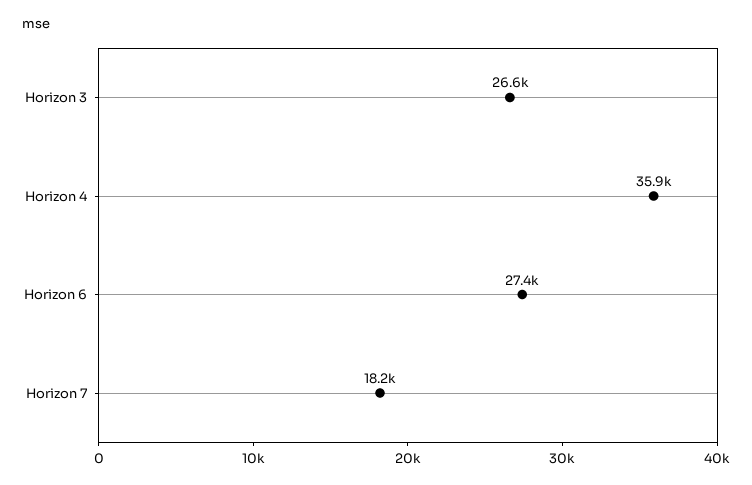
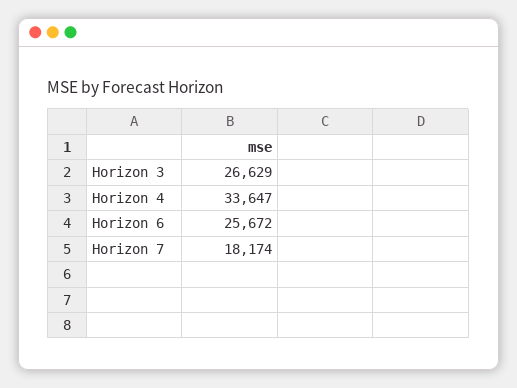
Horizon 4: 35900 -> 33647
Horizon 6: 27400 -> 25672

